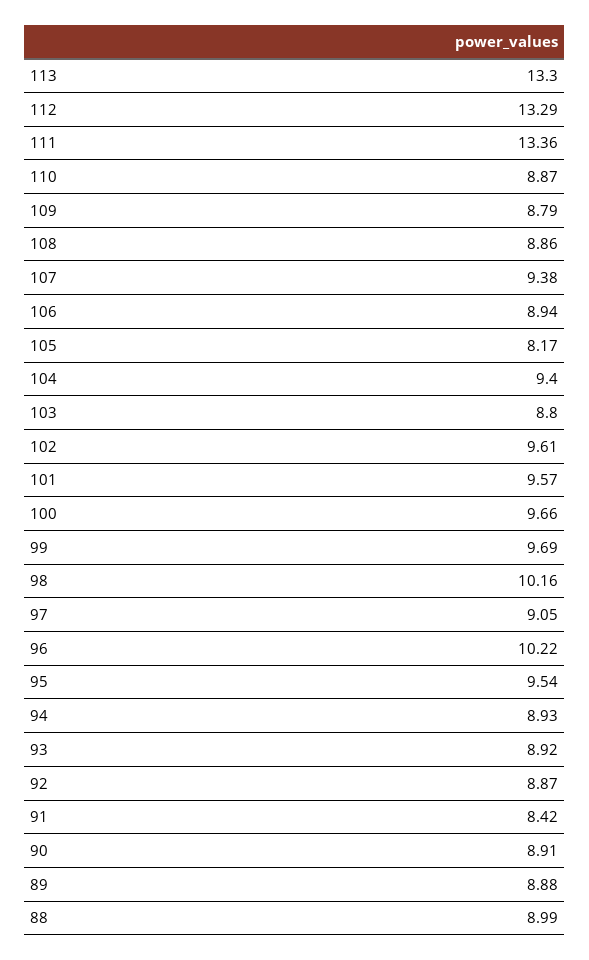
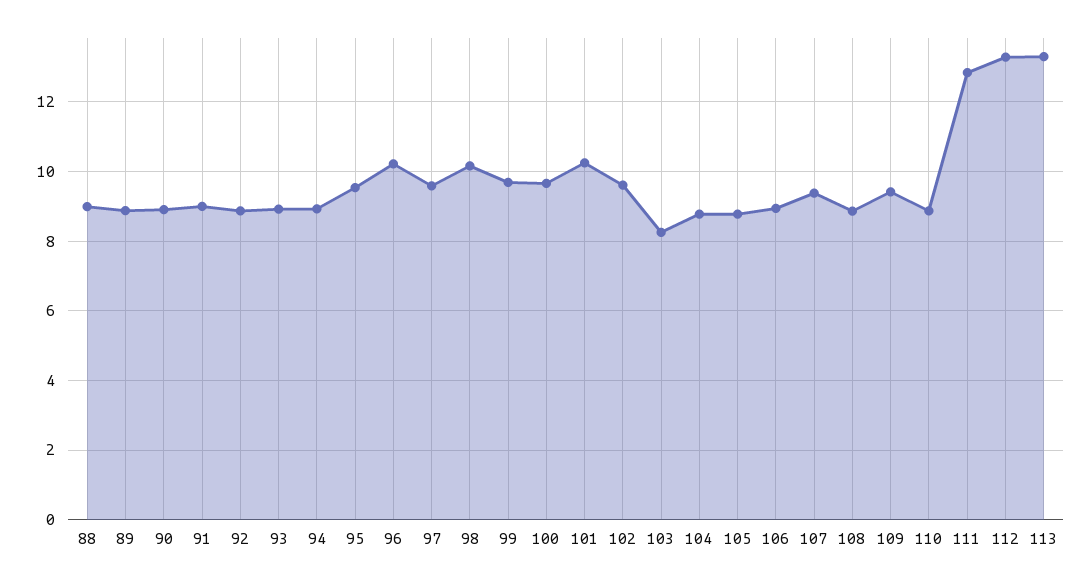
111: 13.36 -> 12.8
109: 8.79 -> 9.4
105: 8.17 -> 8.8
104: 9.4 -> 8.8
103: 8.8 -> 8.2
101: 9.57 -> 10.2
97: 9.05 -> 9.6
91: 8.42 -> 9

